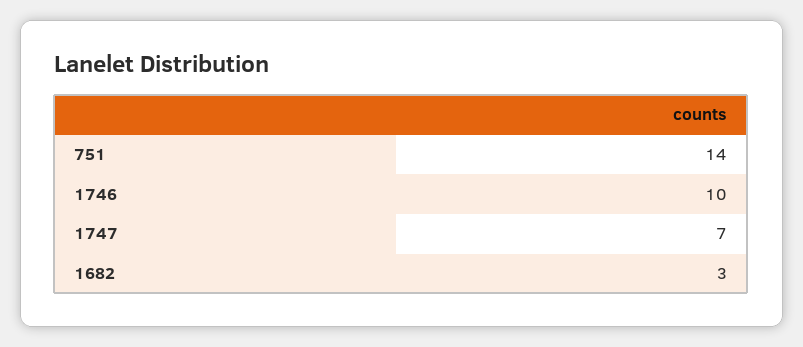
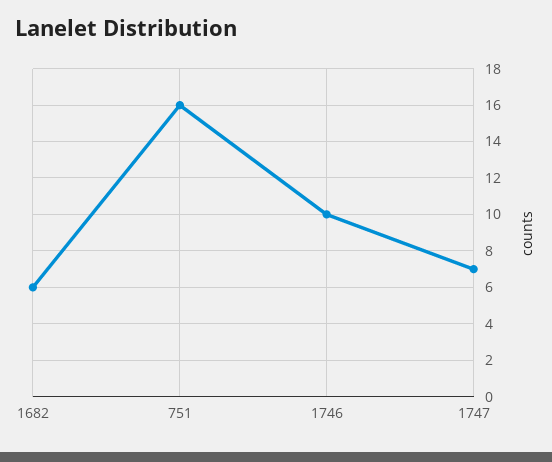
751: 14 -> 16
1682: 3 -> 6

